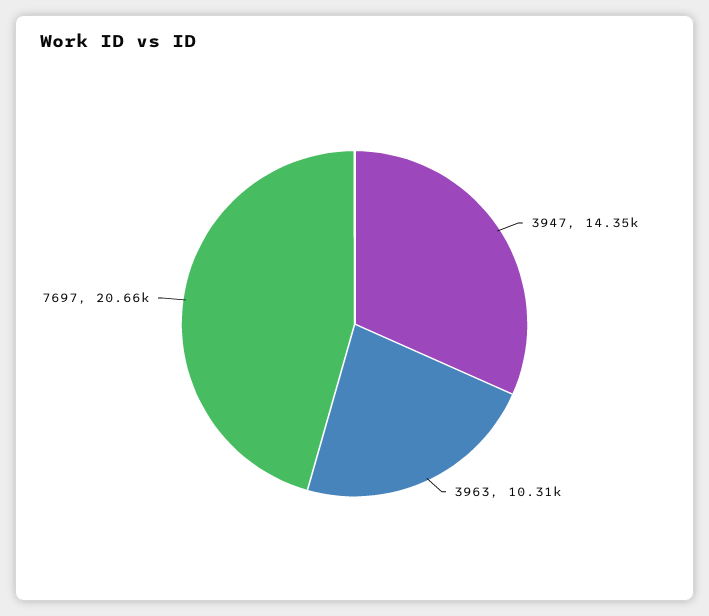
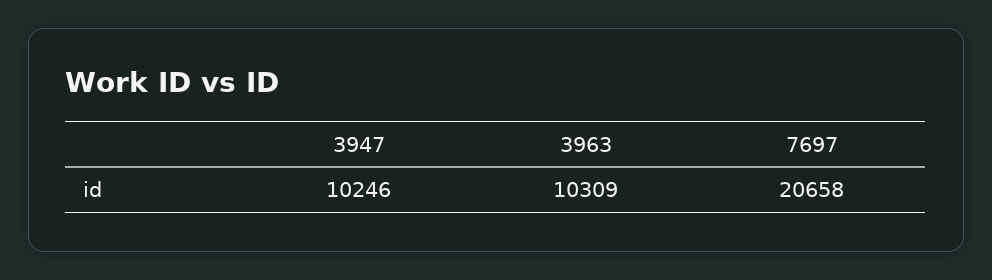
3947: 14350 -> 10246

